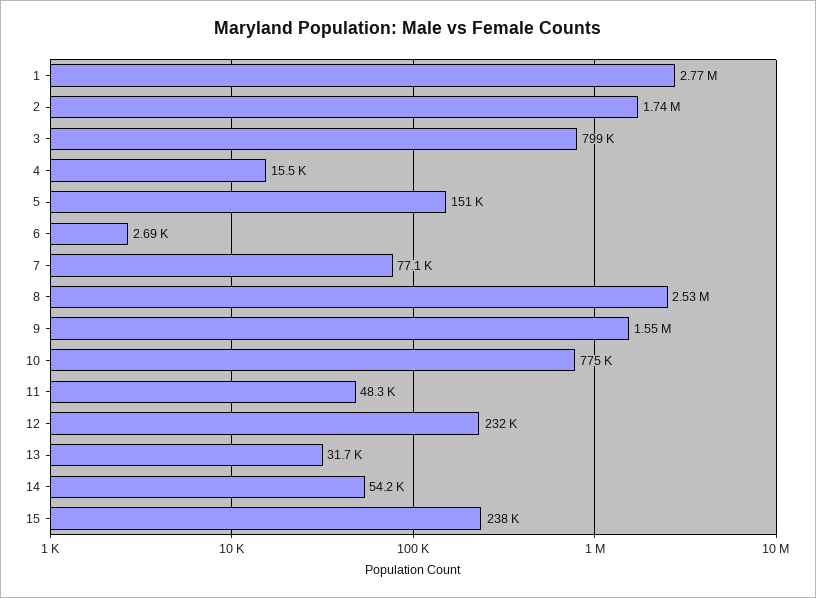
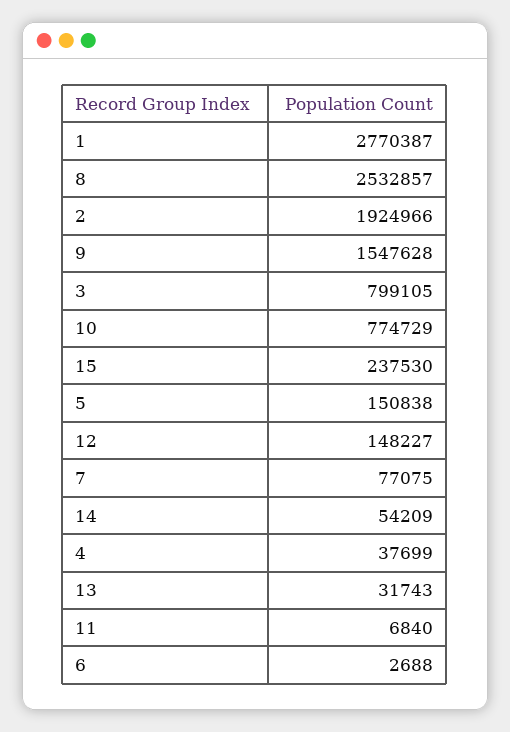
2: 1740000 -> 1924966
4: 15500 -> 37699
11: 48300 -> 6840
12: 232000 -> 148227

